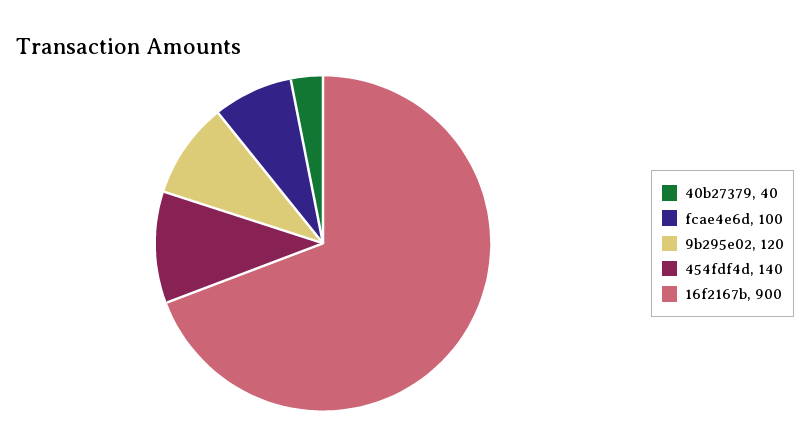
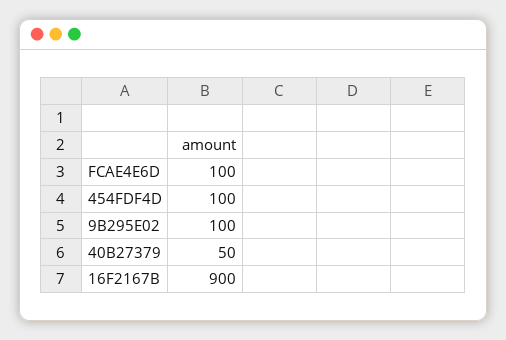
40b27379: 40 -> 50
9b295e02: 120 -> 100
454fdf4d: 140 -> 100

